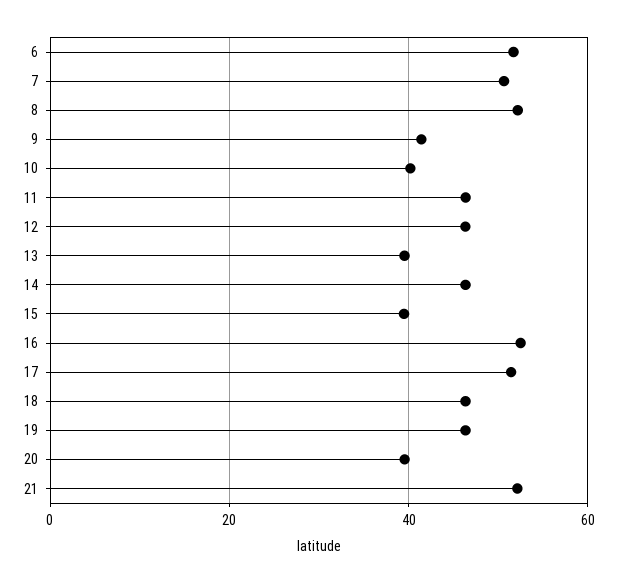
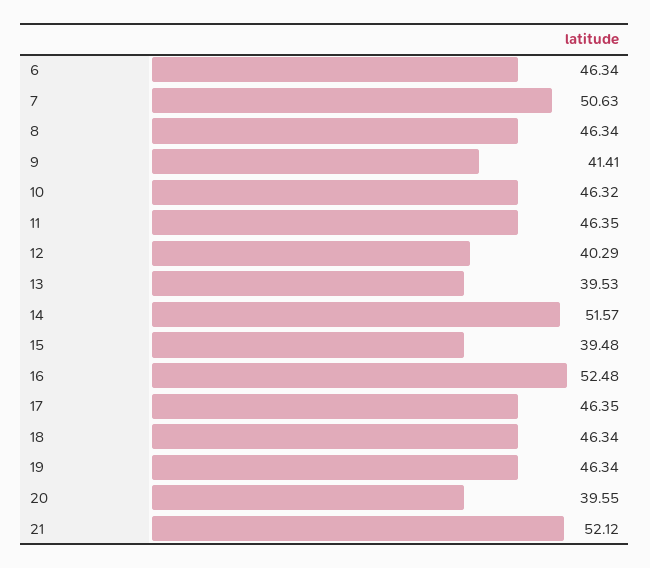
6: 52 -> 46.34
8: 52 -> 46.34
10: 40 -> 46.32
12: 46 -> 40.29
14: 46 -> 51.57
17: 52 -> 46.35

